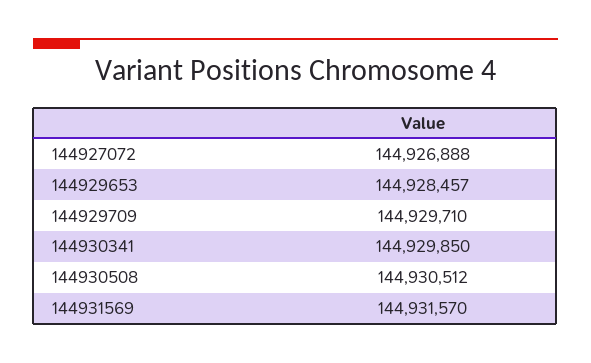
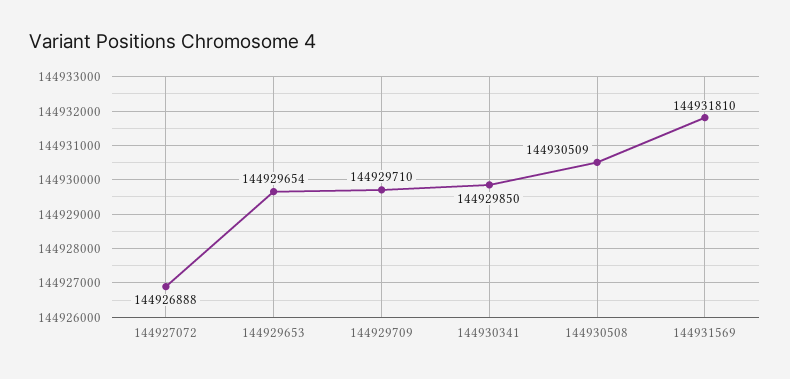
144929653: 144928457 -> 144929654
144930508: 144930512 -> 144930509
144931569: 144931570 -> 144931810

